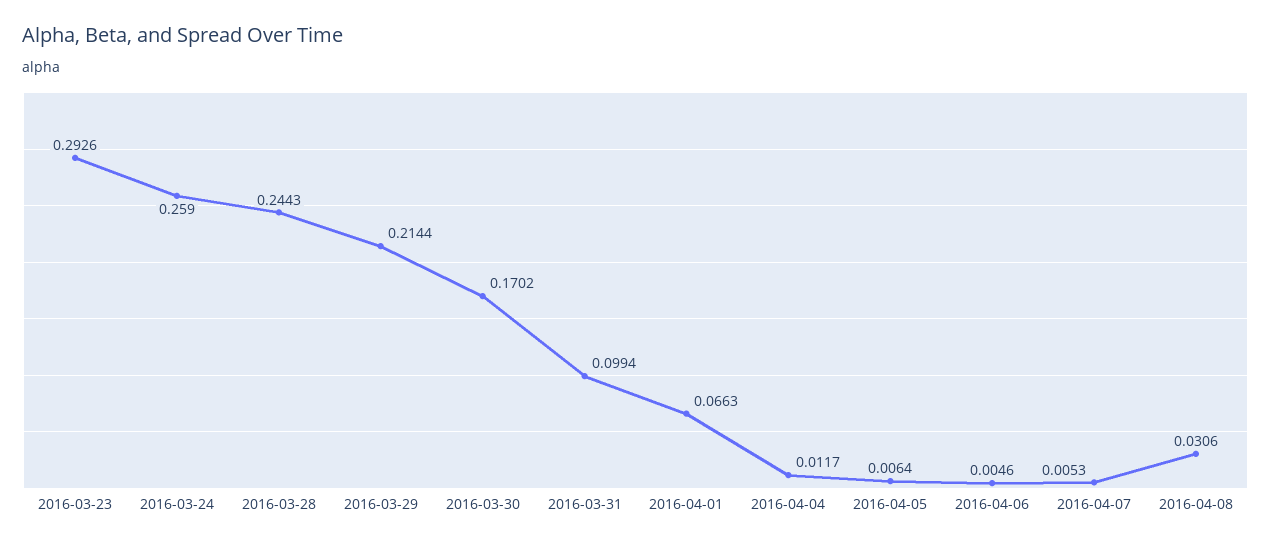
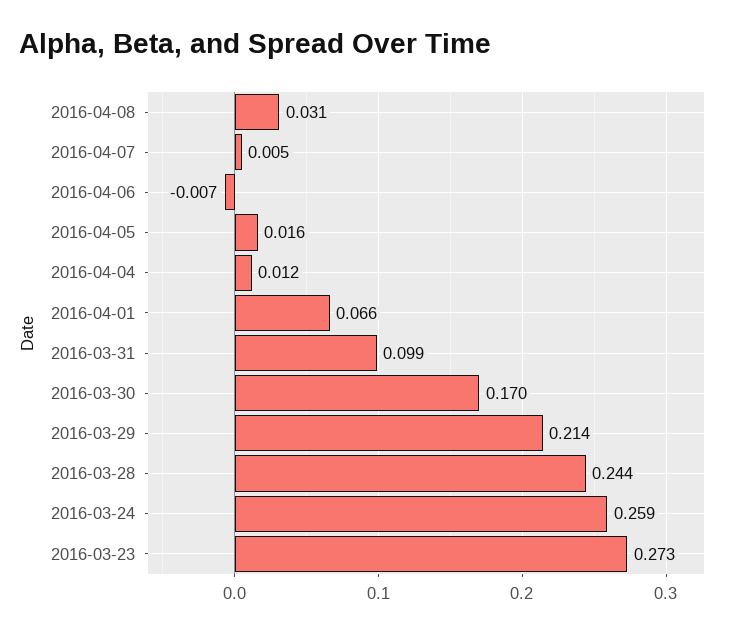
2016-03-23: 0.2926 -> 0.273
2016-04-05: 0.0064 -> 0.016
2016-04-06: 0.0046 -> -0.007

